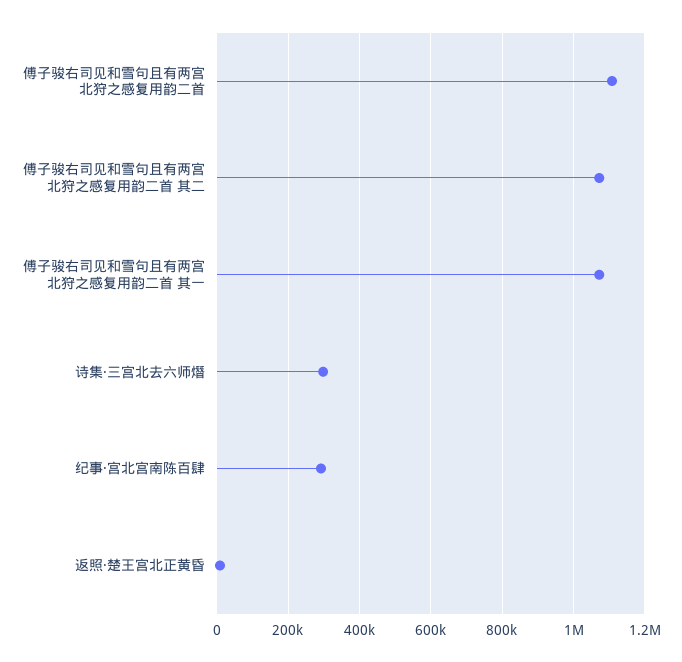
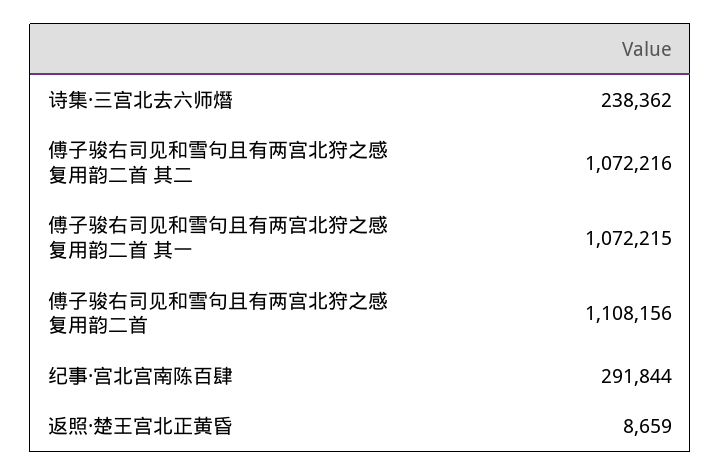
诗集·三宫北去六师熸: 300000 -> 238362

